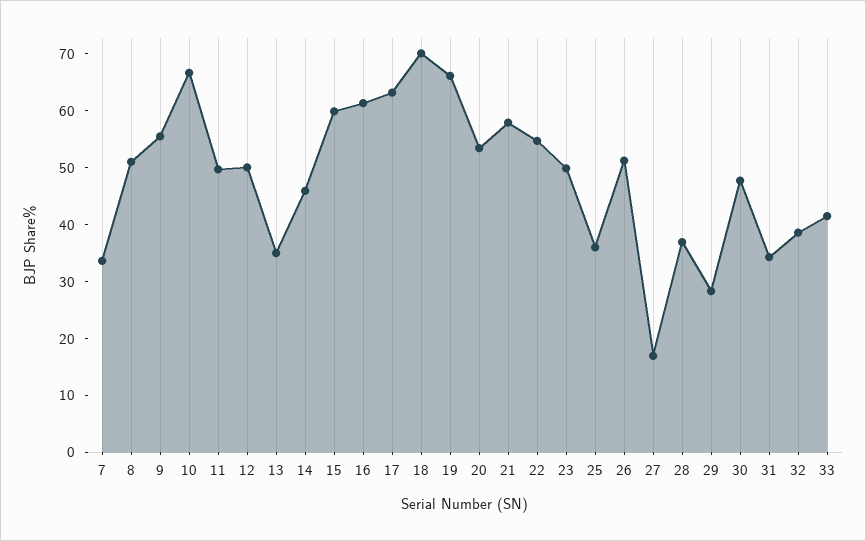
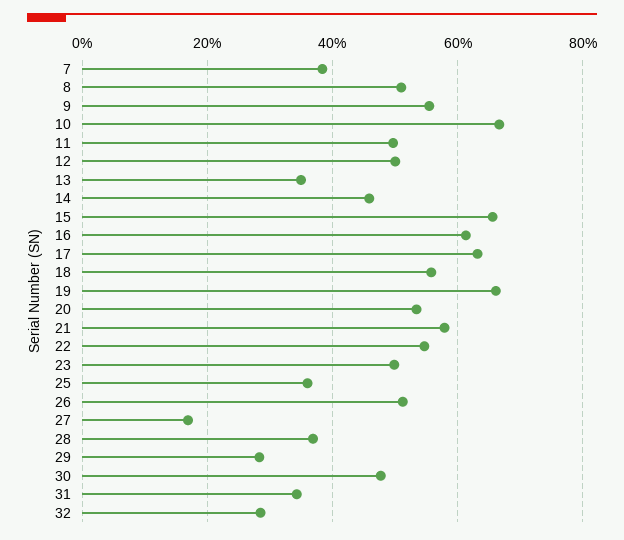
7: 34 -> 38
15: 60 -> 66
18: 70 -> 56
32: 38 -> 28
33: 42 -> none

